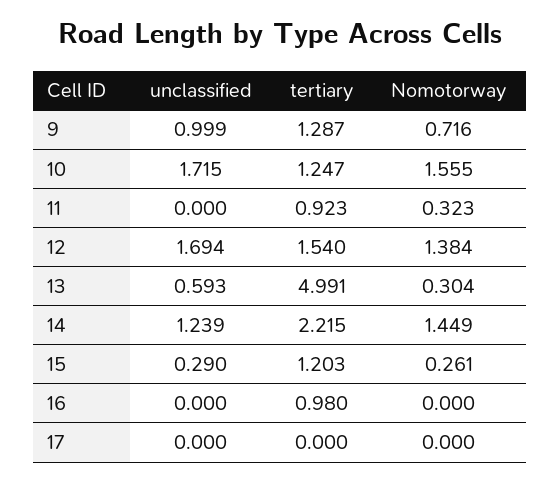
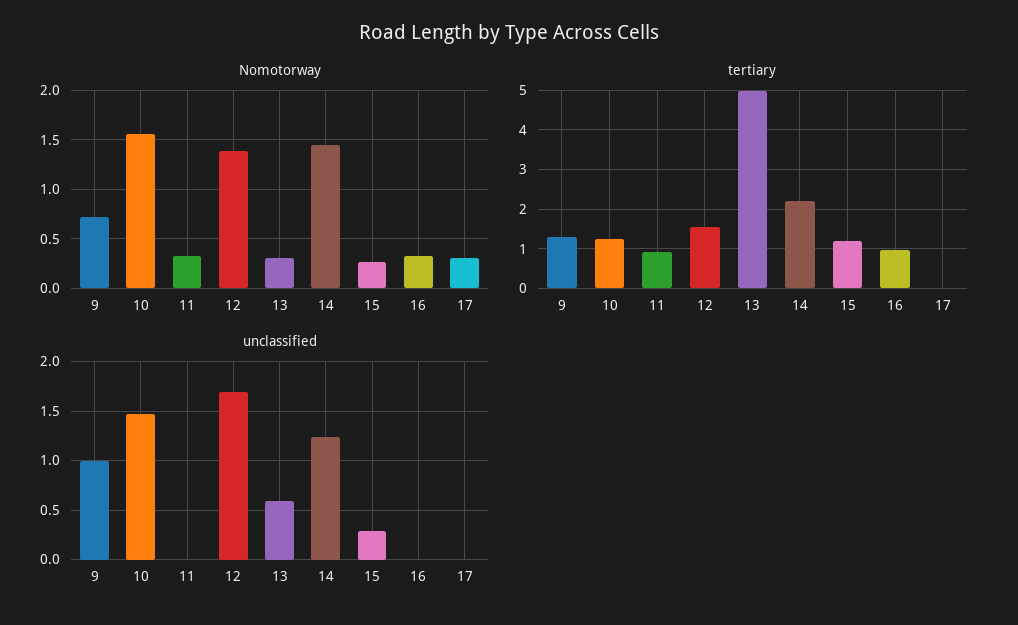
unclassified, 10: 1.715 -> 1.5
Nomotorway, 16: 0 -> 0.3
Nomotorway, 17: 0 -> 0.3

